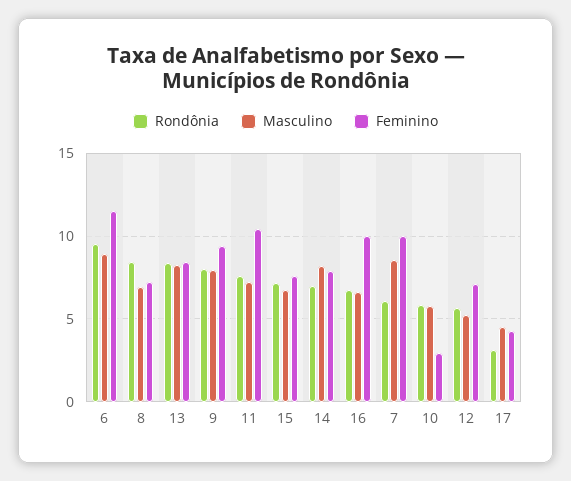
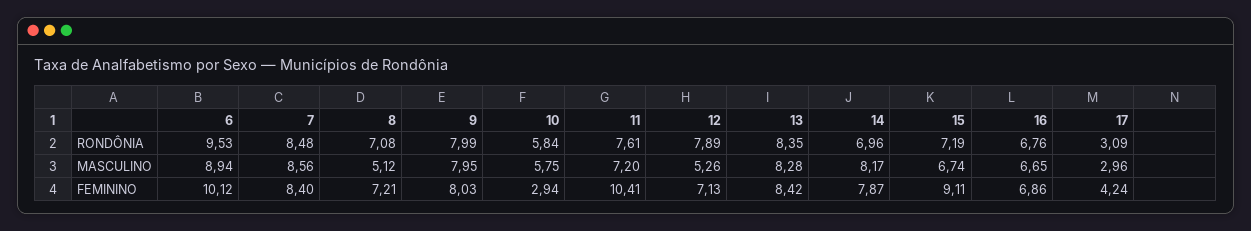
Feminino, 6: 11.5 -> 10.12
Rondônia, 8: 8.5 -> 7.08
Masculino, 8: 7 -> 5.12
Feminino, 9: 9.5 -> 8.03
Feminino, 15: 7.5 -> 9.11
Feminino, 16: 10 -> 6.86
Rondônia, 7: 6 -> 8.48
Feminino, 7: 10 -> 8.4
Rondônia, 12: 5.5 -> 7.89
Masculino, 17: 4.5 -> 2.96

